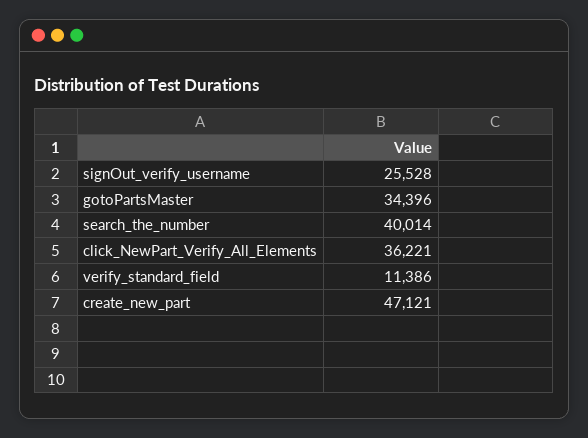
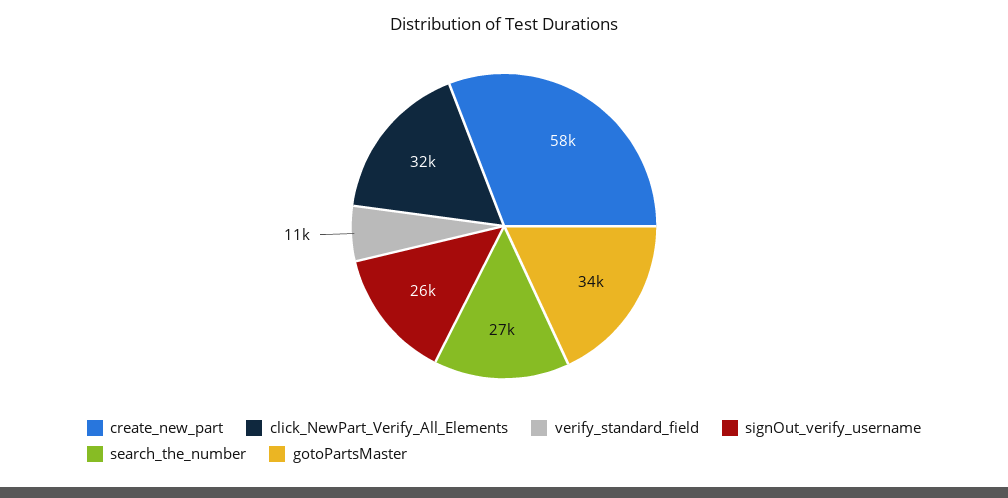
search_the_number: 40014 -> 27000
click_NewPart_Verify_All_Elements: 36221 -> 32000
create_new_part: 47121 -> 58000

